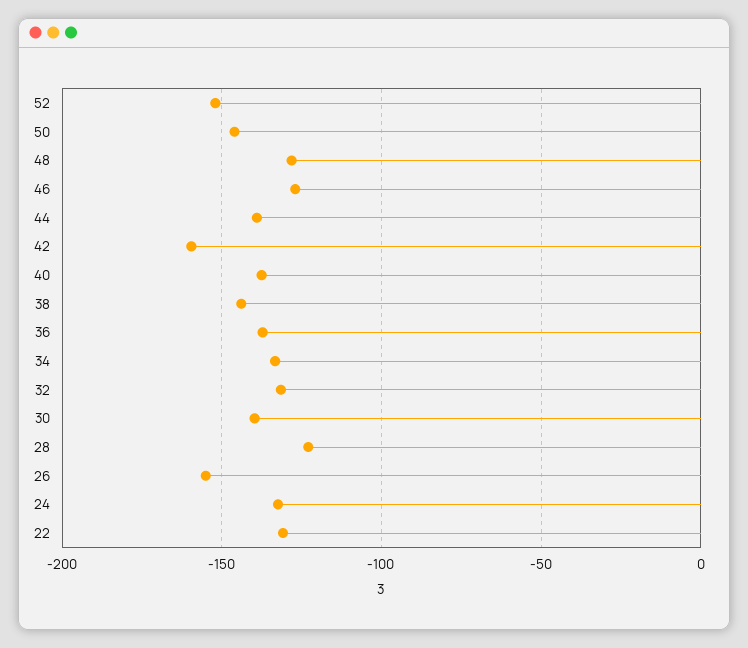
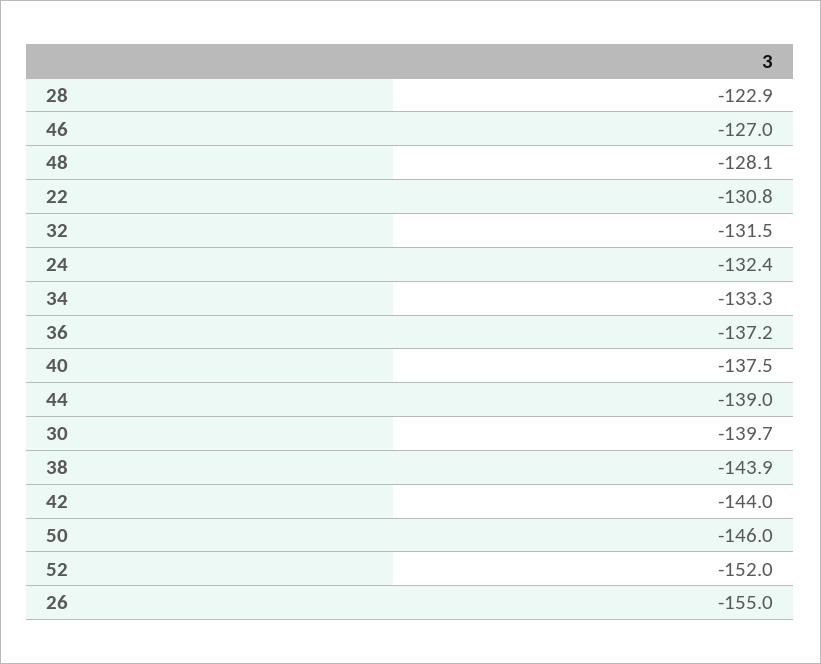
42: -160 -> -144

